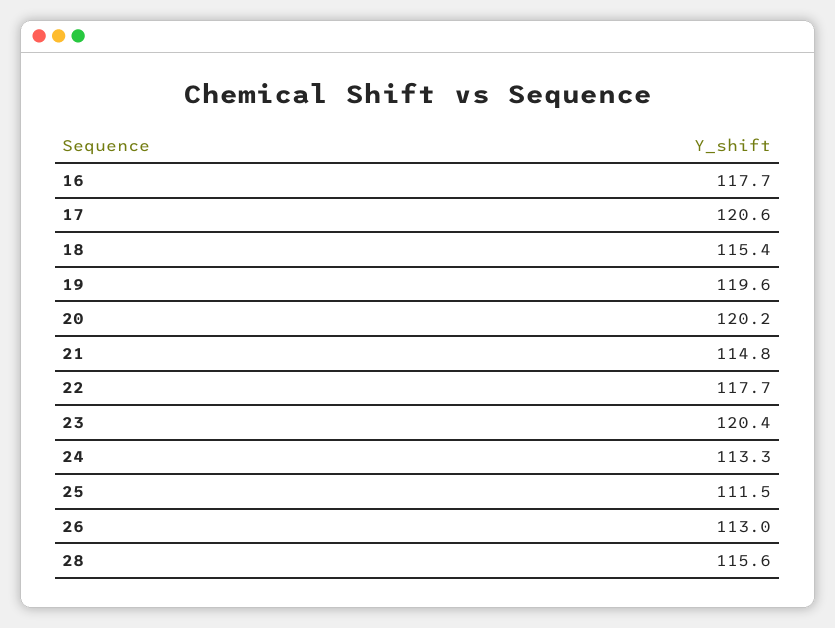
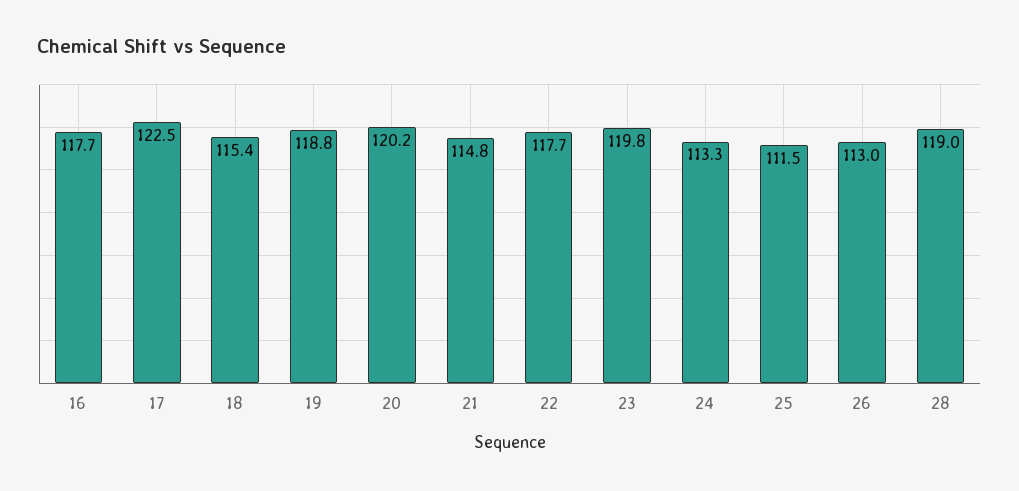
17: 120.6 -> 122.5
19: 119.6 -> 118.8
23: 120.4 -> 119.8
28: 115.6 -> 119

